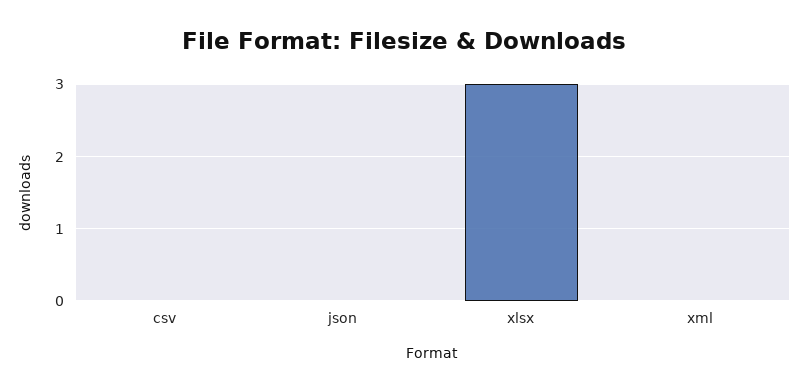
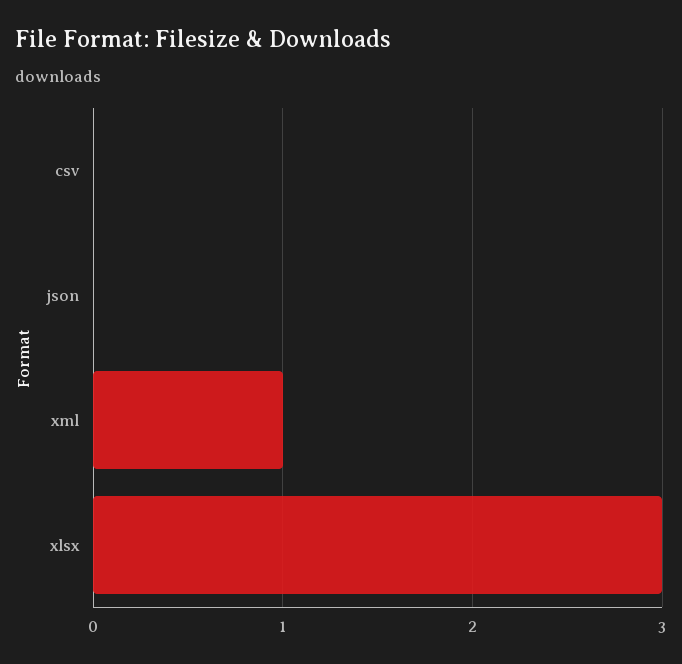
xml: 0 -> 1

